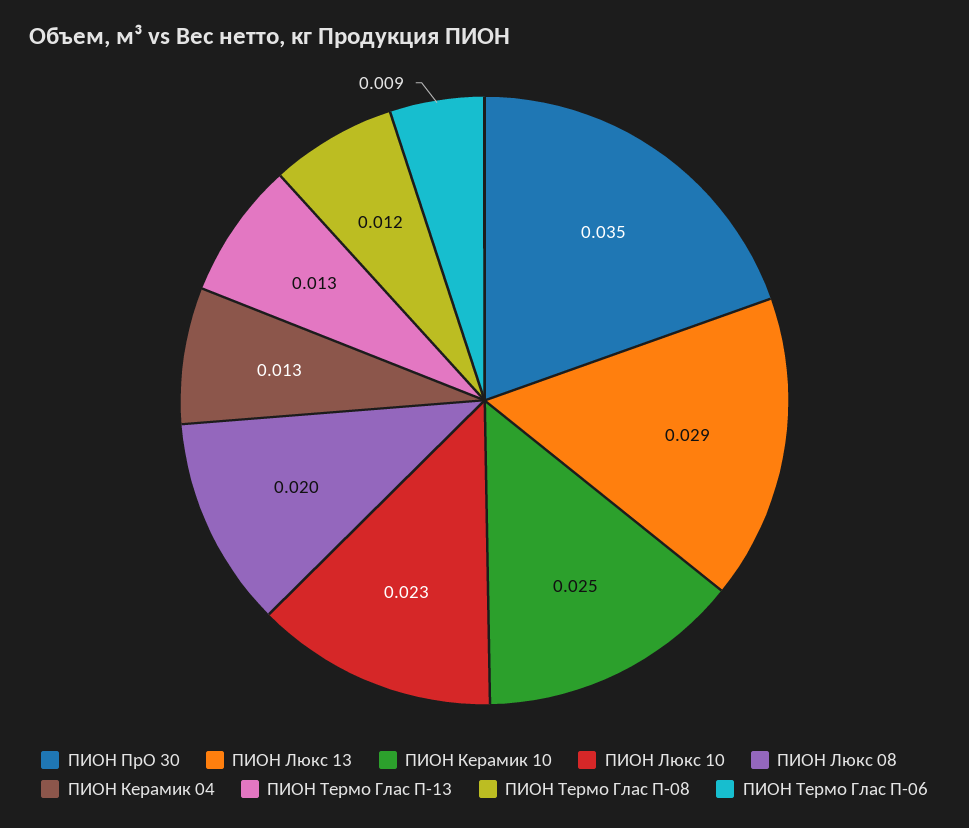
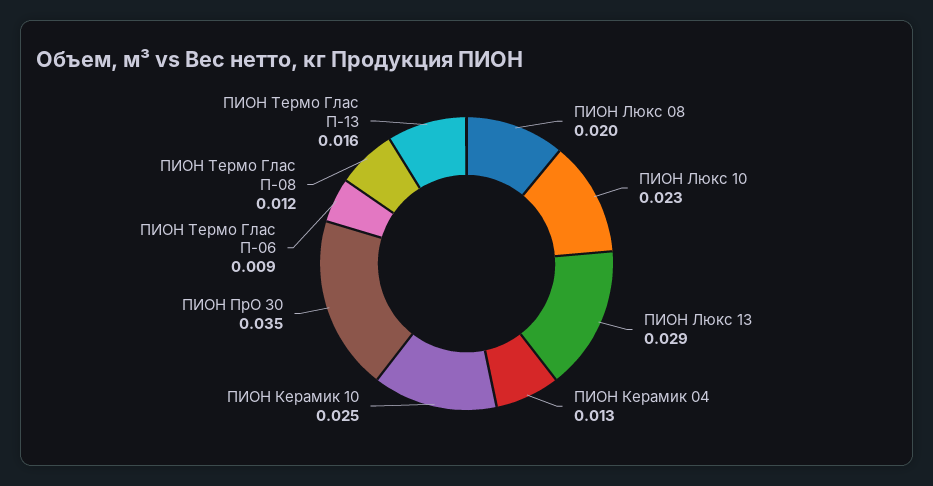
ПИОН Термо Глас П-13: 0.013 -> 0.016

